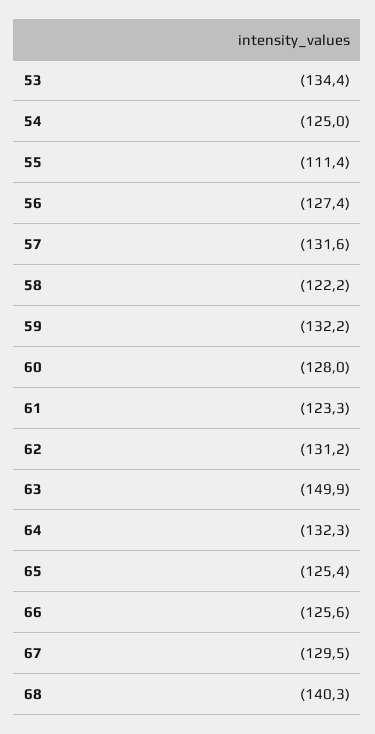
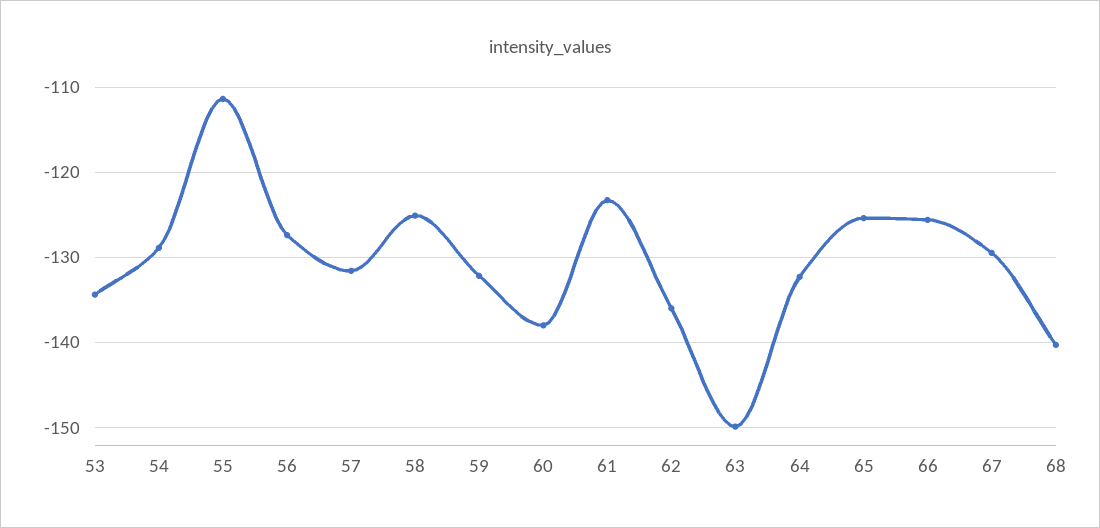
54: -125 -> -129
58: -122.2 -> -125
60: -128 -> -138
62: -131.2 -> -136

